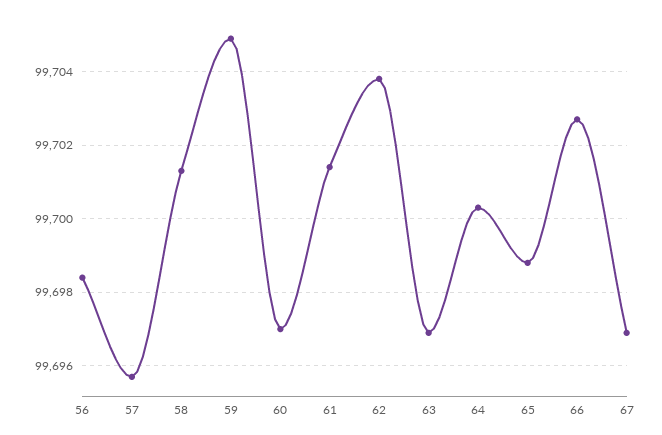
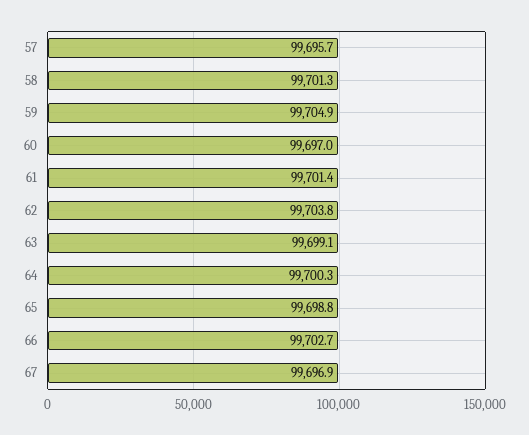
56: 99698.5 -> none
63: 99697 -> 99699.1

